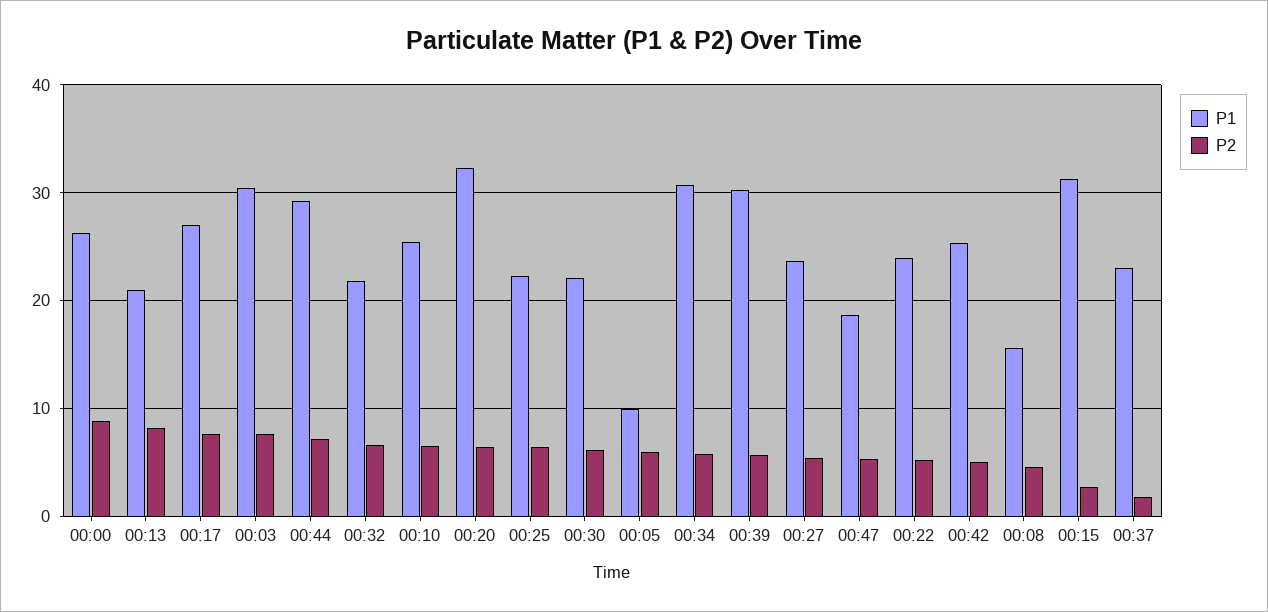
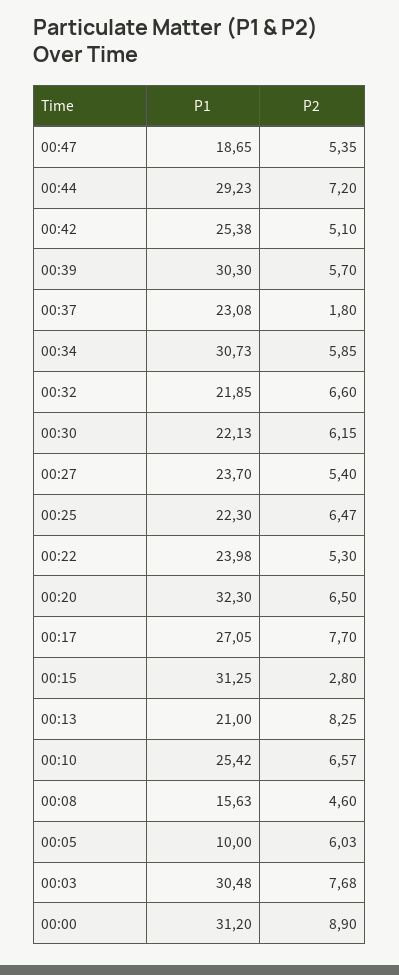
P1, 00:00: 26 -> 31.2

